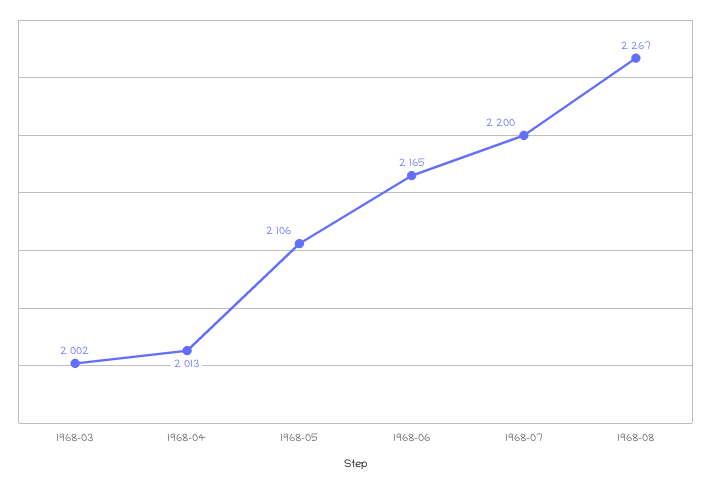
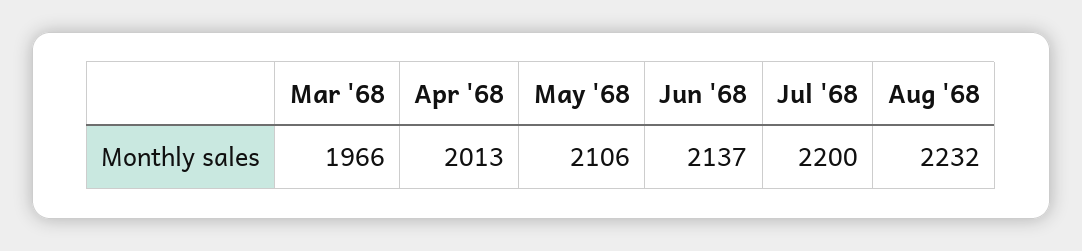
1968-03: 2002 -> 1966
1968-06: 2165 -> 2137
1968-08: 2267 -> 2232

